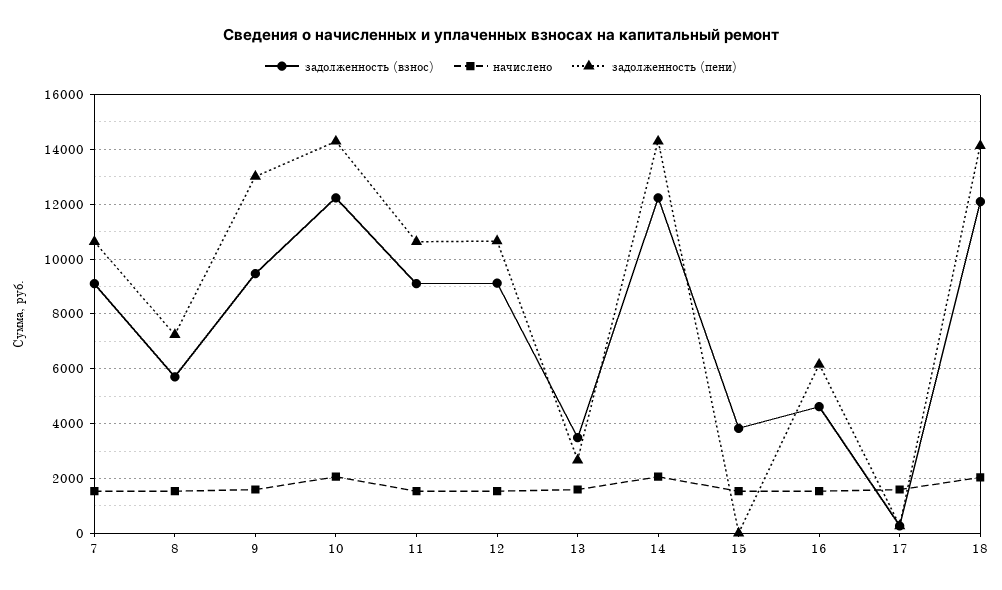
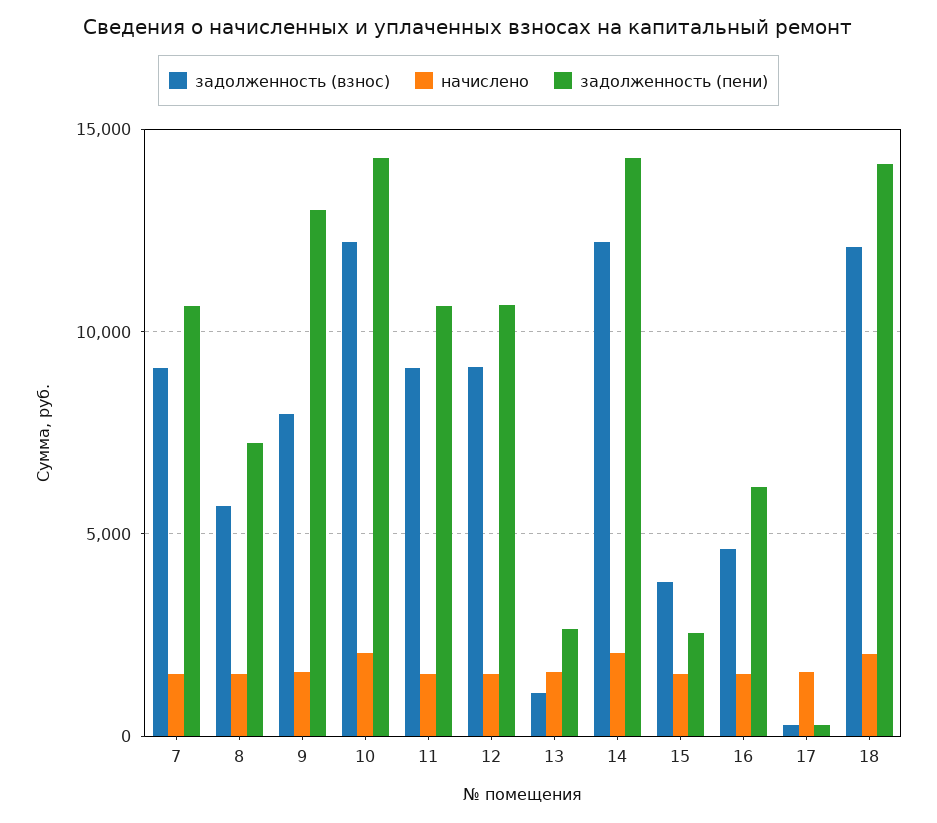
задолженность (взнос), 9: 9500 -> 8000
задолженность (взнос), 13: 3500 -> 1000
задолженность (пени), 15: 0 -> 2500

